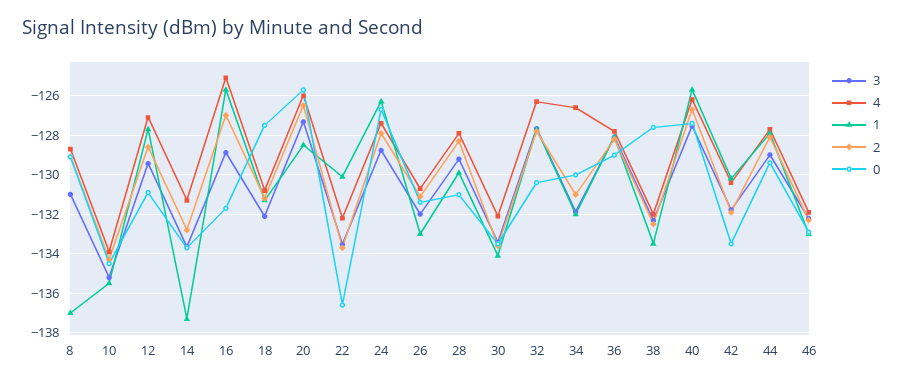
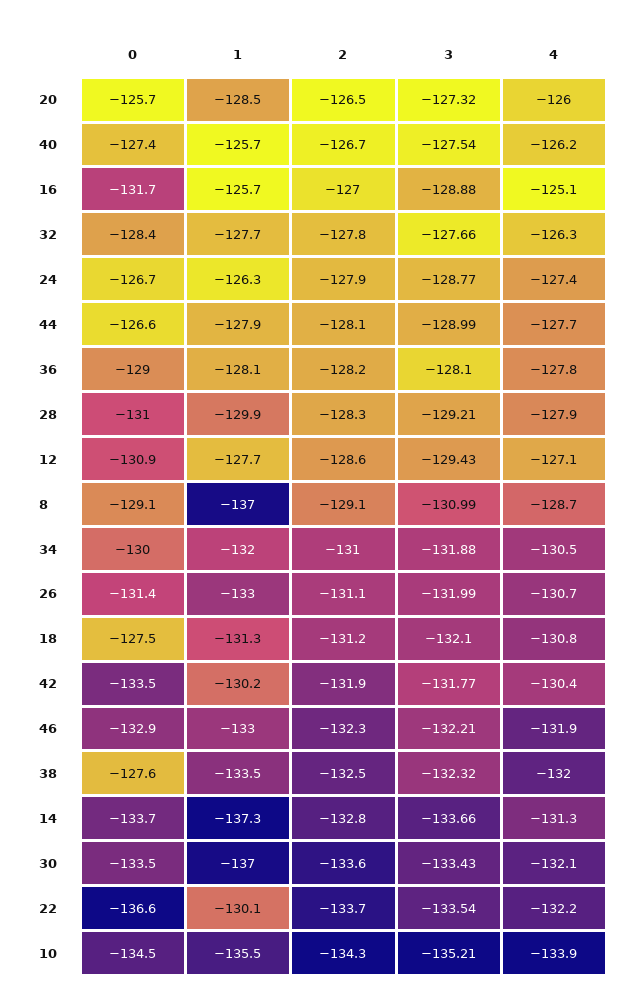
1, 30: -134 -> -137
0, 32: -130.5 -> -128.4
4, 34: -126.5 -> -130.5
0, 44: -129.5 -> -126.6

